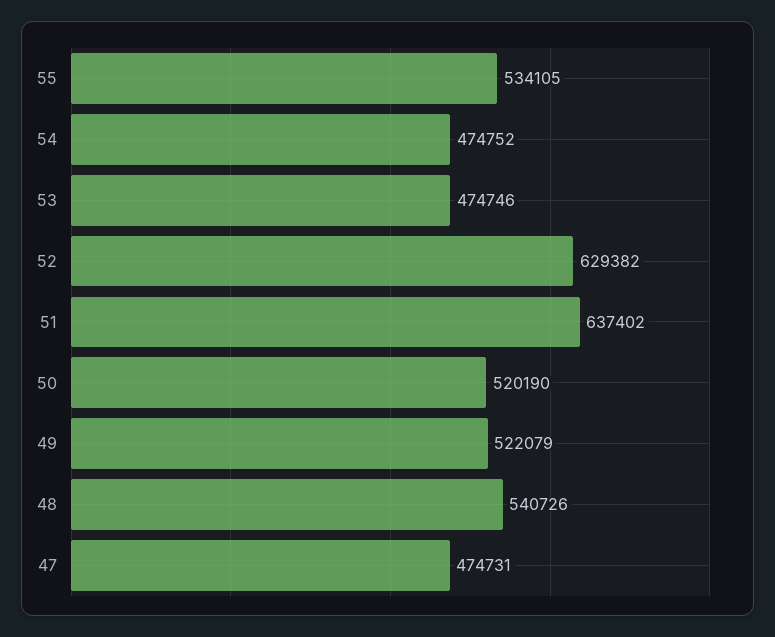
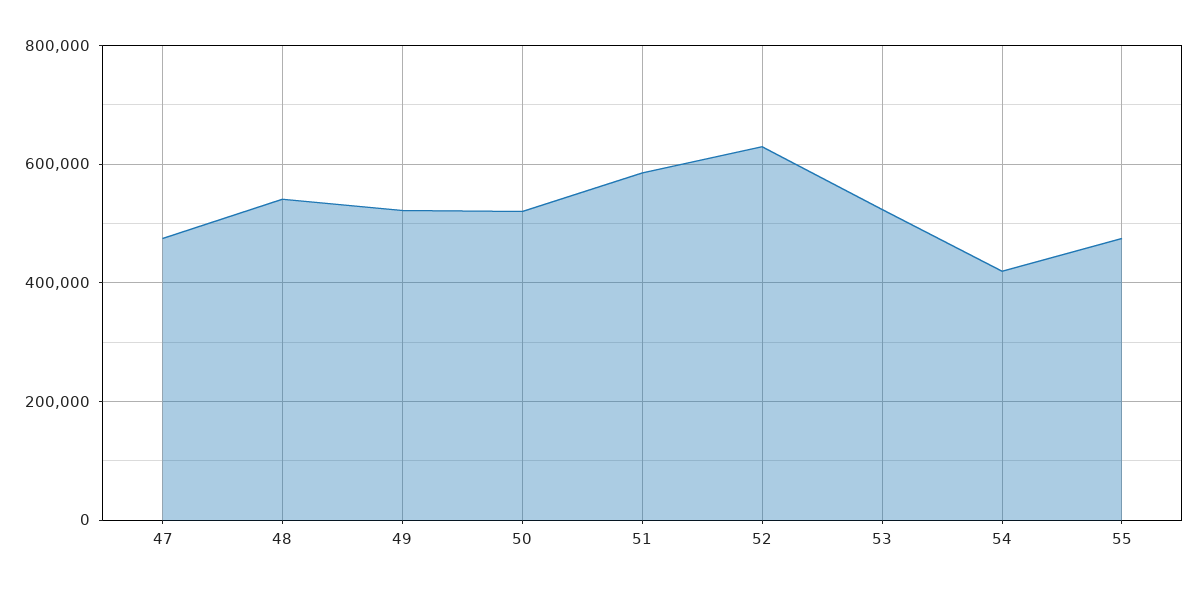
55: 534105 -> 480000
54: 474752 -> 420000
53: 474746 -> 520000
51: 637402 -> 580000

